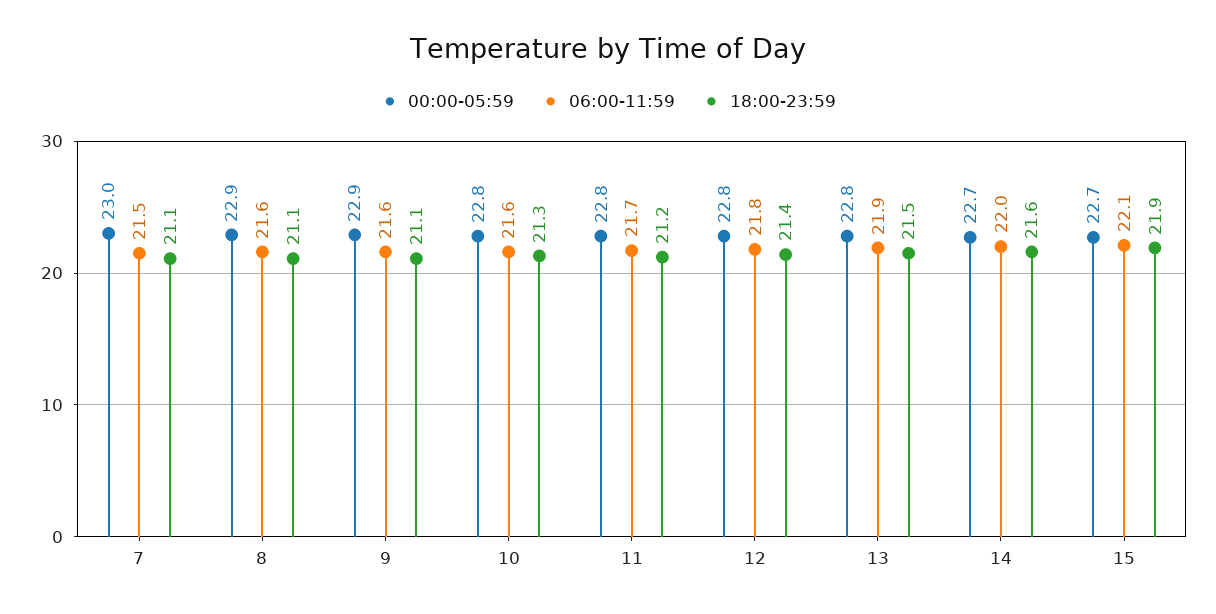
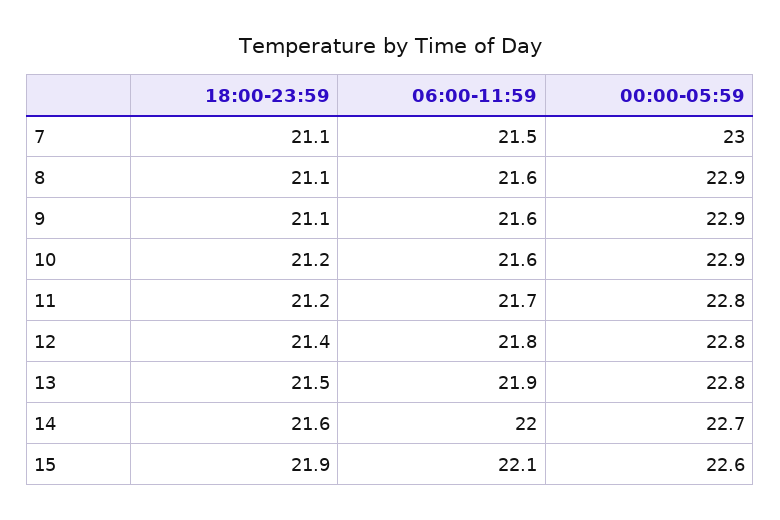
00:00-05:59, 10: 22.8 -> 22.9
18:00-23:59, 10: 21.3 -> 21.2
00:00-05:59, 15: 22.7 -> 22.6

